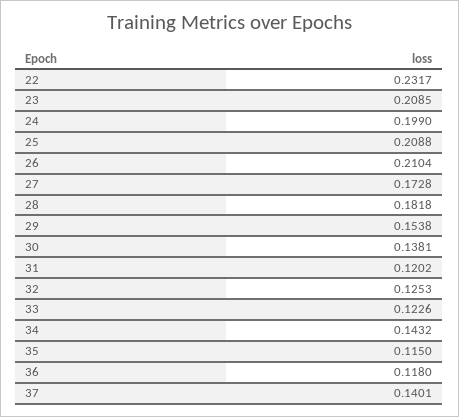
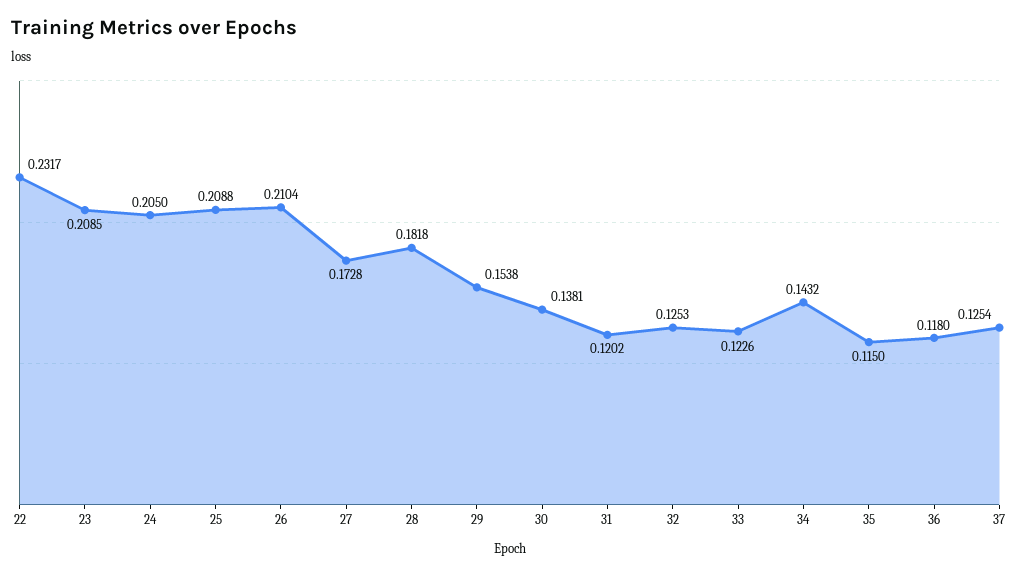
24: 0.199 -> 0.205
37: 0.1401 -> 0.1254

